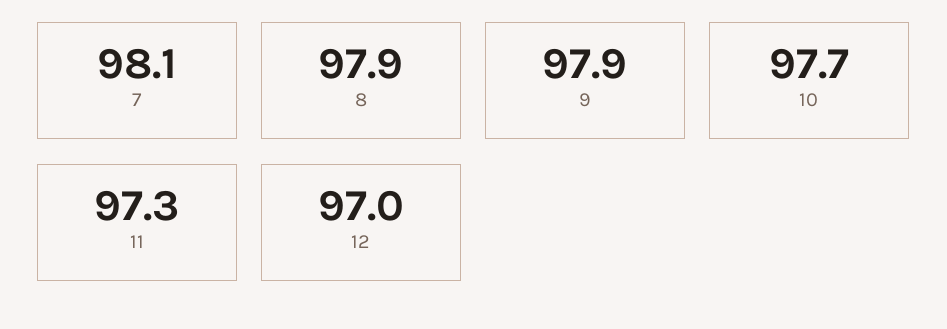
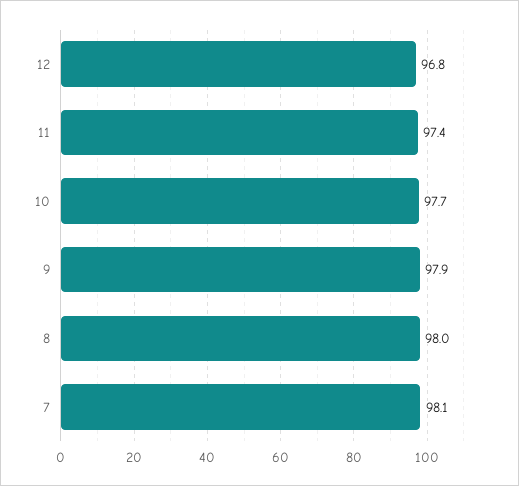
8: 97.9 -> 98
11: 97.3 -> 97.4
12: 97 -> 96.8

